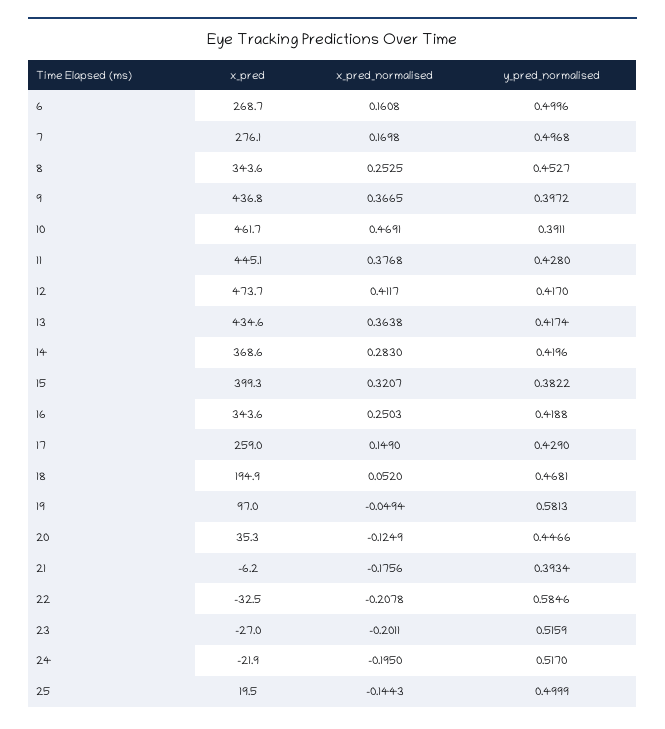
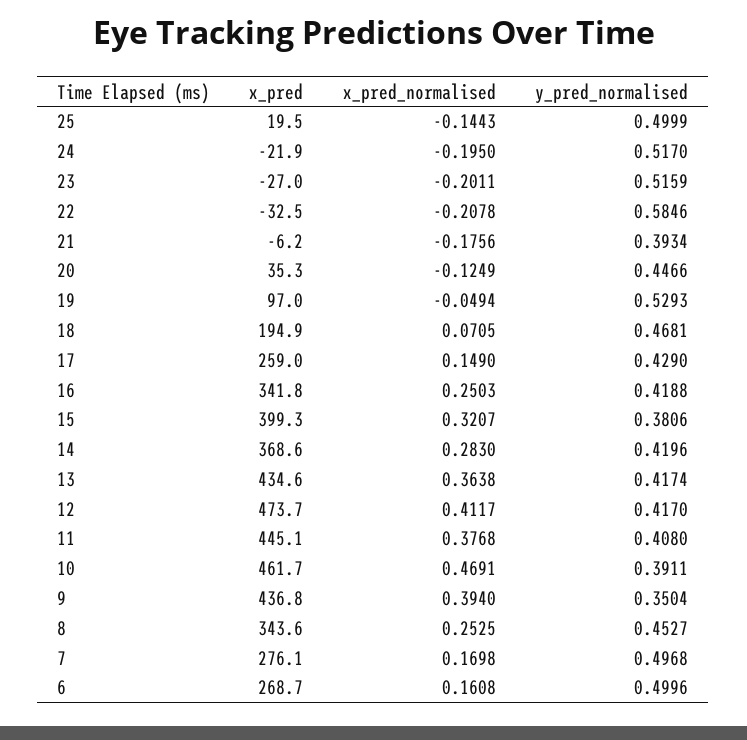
x_pred_normalised, 9: 0.3665 -> 0.394
y_pred_normalised, 9: 0.3972 -> 0.3504
y_pred_normalised, 11: 0.428 -> 0.408
y_pred_normalised, 15: 0.3822 -> 0.3806
x_pred, 16: 343.6 -> 341.8
x_pred_normalised, 18: 0.052 -> 0.0705
y_pred_normalised, 19: 0.5813 -> 0.5293

